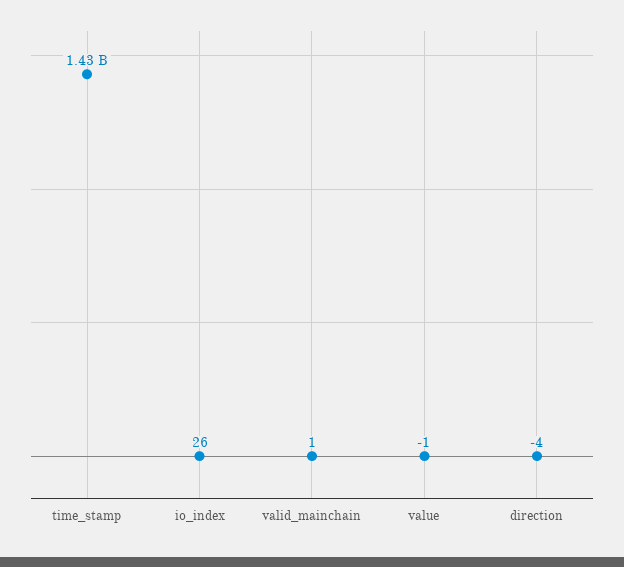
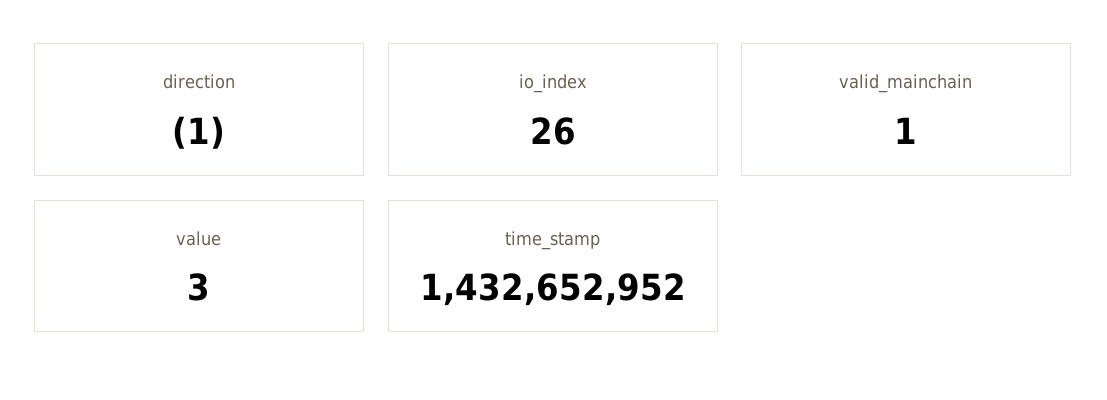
value: -1 -> 3
direction: -4 -> -1

